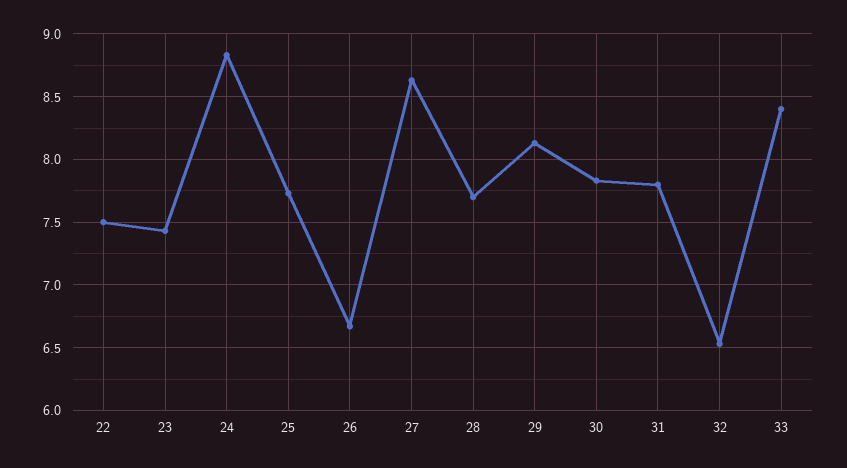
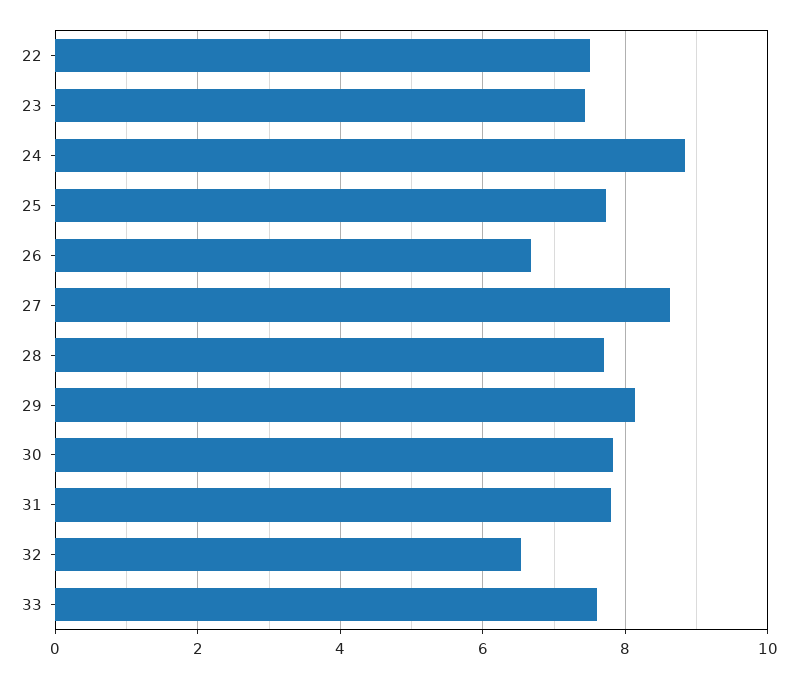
33: 8.4 -> 7.6

